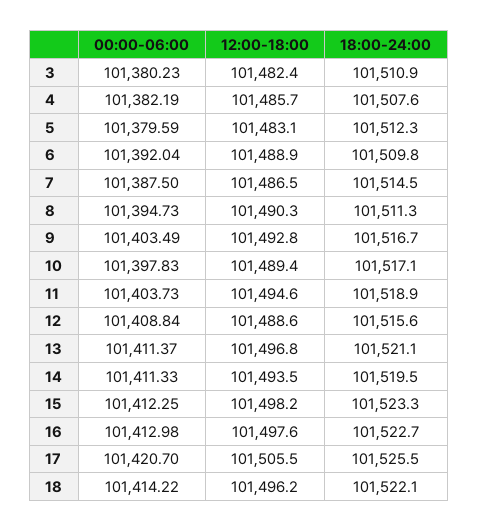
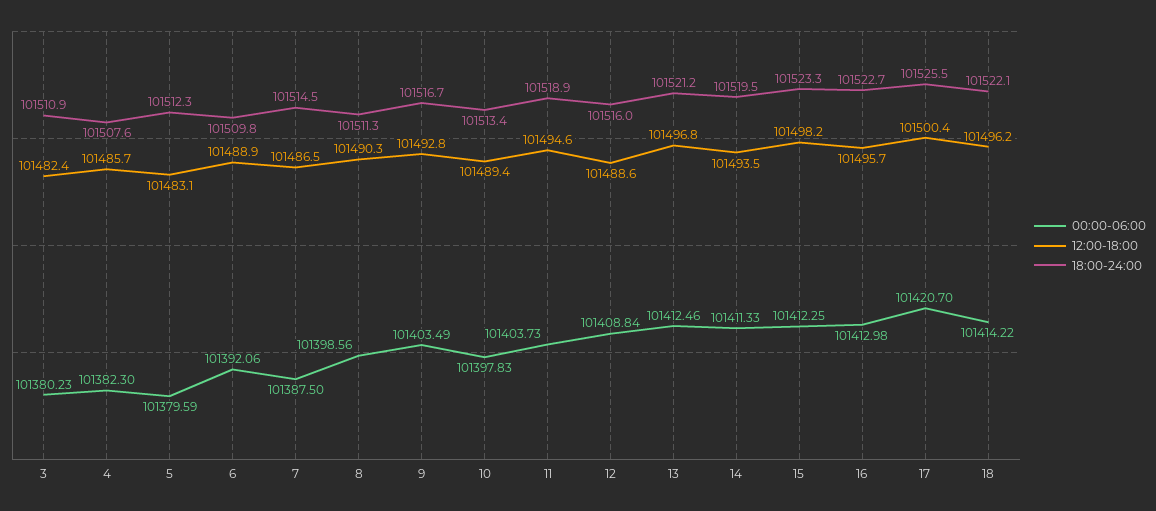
00:00-06:00, 4: 101382.19 -> 101382.3
00:00-06:00, 6: 101392.04 -> 101392.06
00:00-06:00, 8: 101394.73 -> 101398.56
18:00-24:00, 10: 101517.1 -> 101513.4
18:00-24:00, 12: 101515.6 -> 101516
00:00-06:00, 13: 101411.37 -> 101412.46
18:00-24:00, 13: 101521.1 -> 101521.2
12:00-18:00, 16: 101497.6 -> 101495.7
12:00-18:00, 17: 101505.5 -> 101500.4

